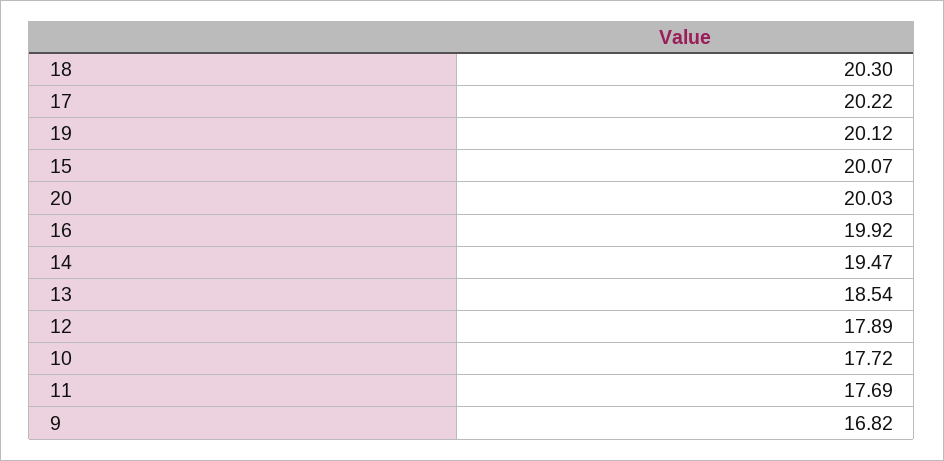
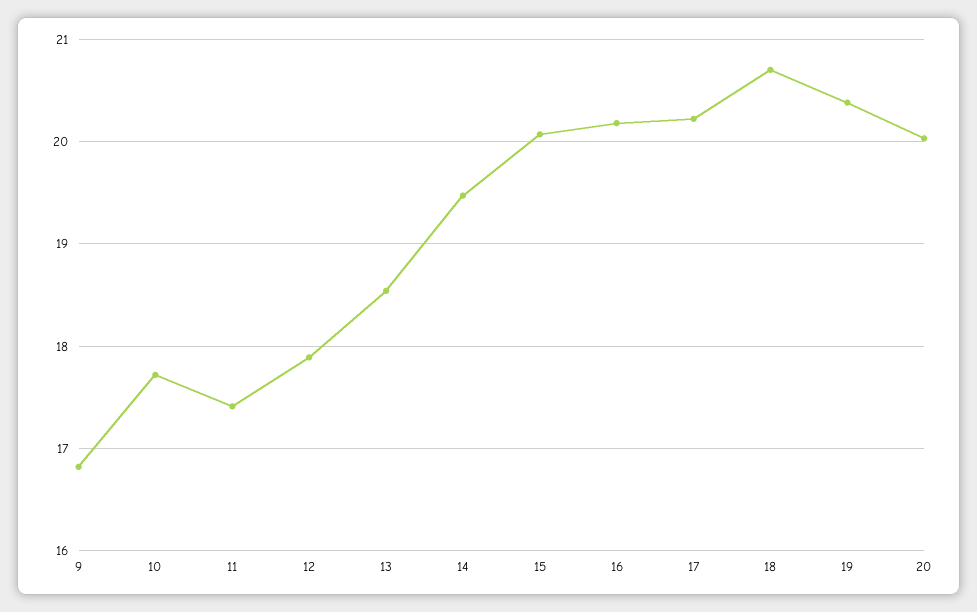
18: 20.3 -> 20.7
19: 20.12 -> 20.4
16: 19.92 -> 20.2
11: 17.69 -> 17.4

